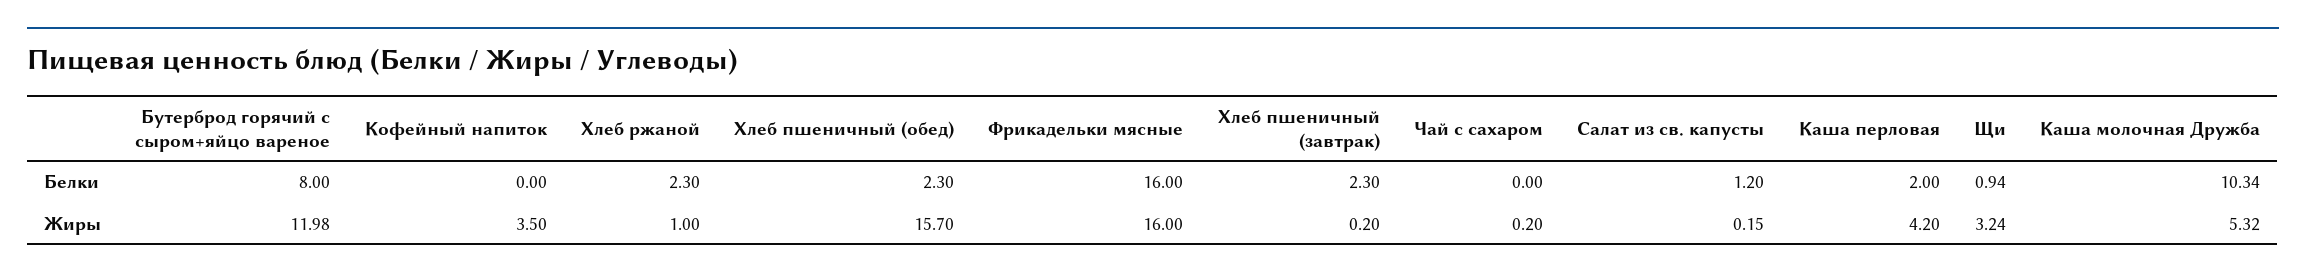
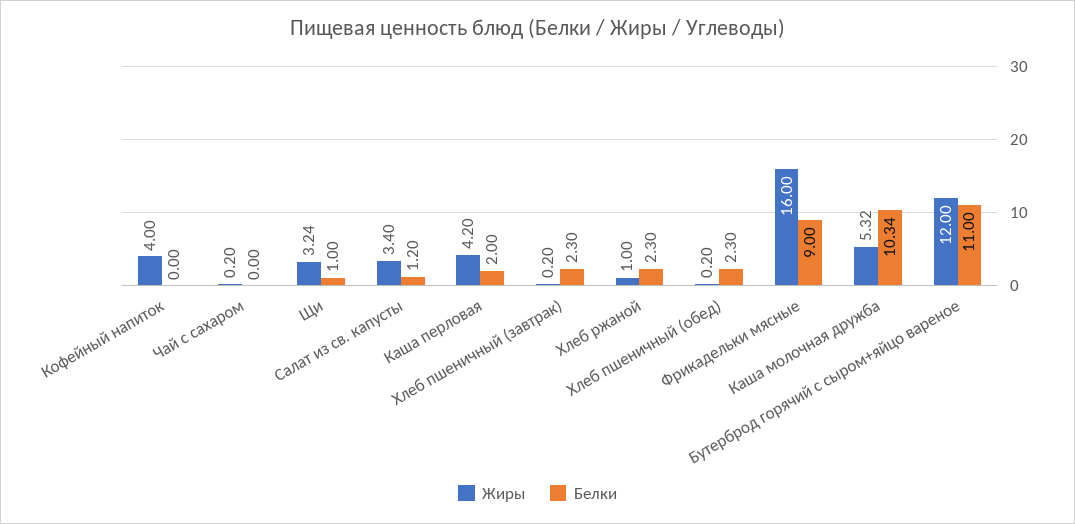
Белки, Бутерброд горячий с сыром+яйцо вареное: 8 -> 11
Белки, Фрикадельки мясные: 16 -> 9
Белки, Щи: 0.94 -> 1
Жиры, Бутерброд горячий с сыром+яйцо вареное: 11.98 -> 12
Жиры, Кофейный напиток: 3.5 -> 4
Жиры, Хлеб пшеничный (обед): 15.7 -> 0.2
Жиры, Салат из св. капусты: 0.15 -> 3.4

